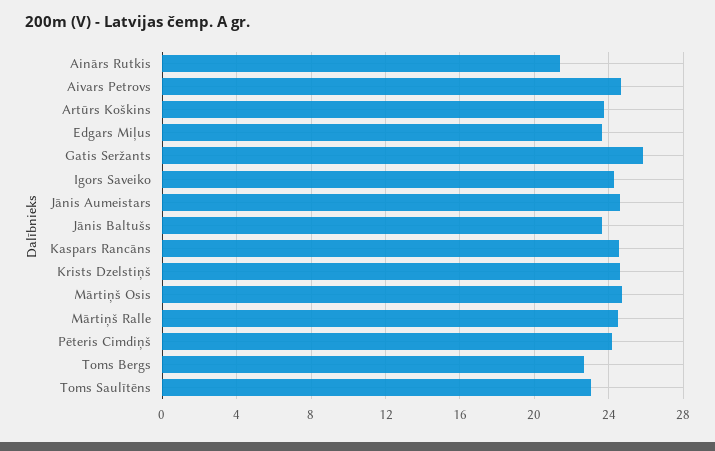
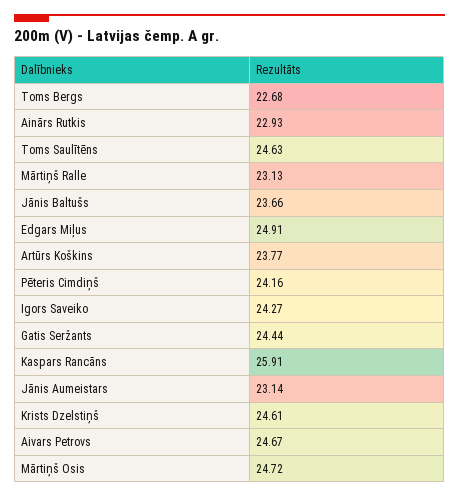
Ainārs Rutkis: 21.5 -> 22.93
Edgars Miļus: 23.5 -> 24.91
Gatis Seržants: 26 -> 24.44
Jānis Aumeistars: 24.5 -> 23.14
Kaspars Rancāns: 24.5 -> 25.91
Mārtiņš Ralle: 24.5 -> 23.13
Toms Saulītēns: 23 -> 24.63

